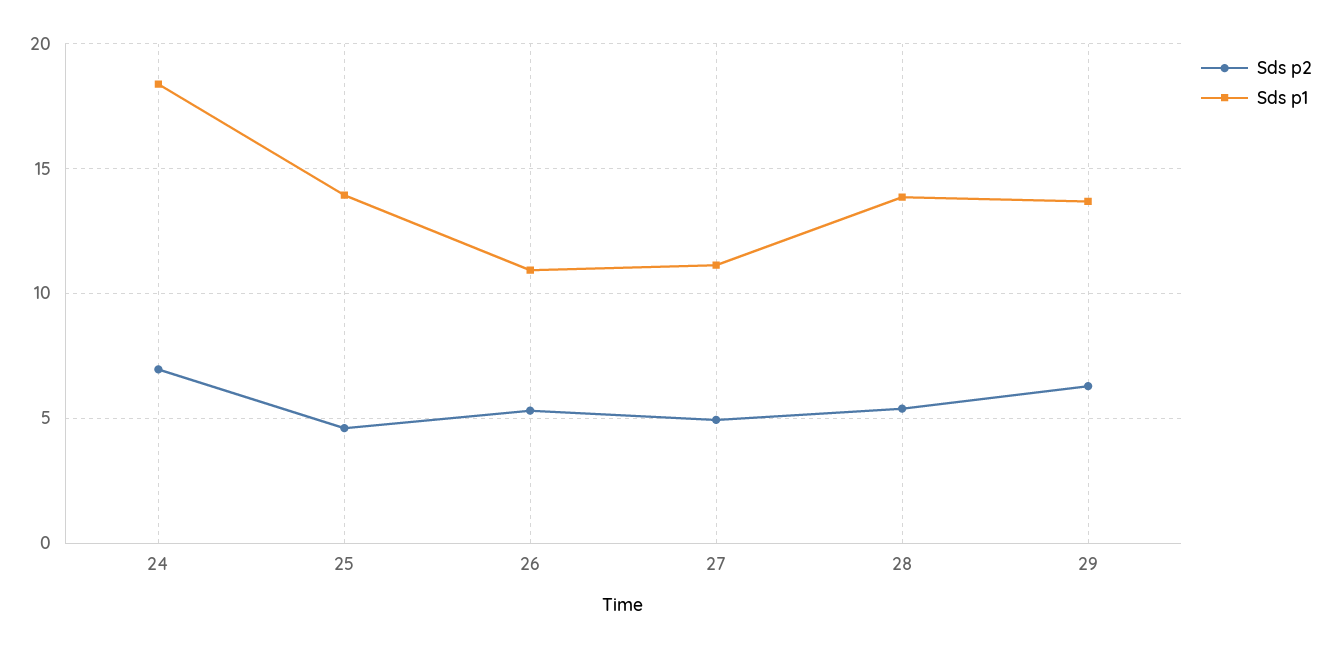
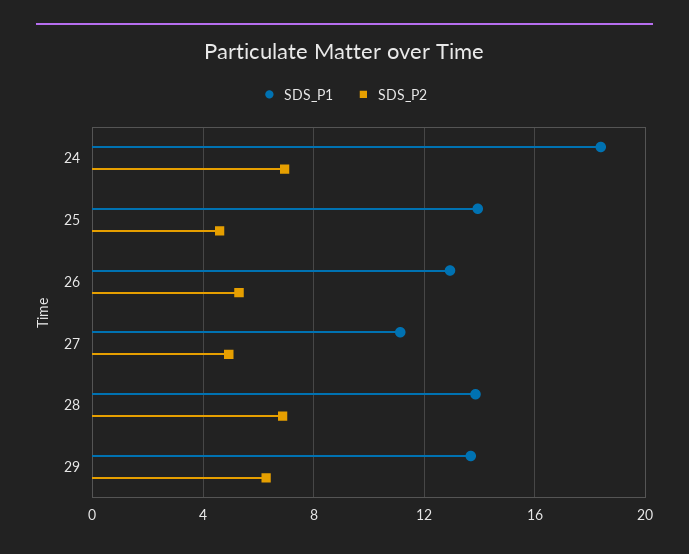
Sds p1, 26: 11 -> 13
Sds p2, 28: 5.5 -> 7

